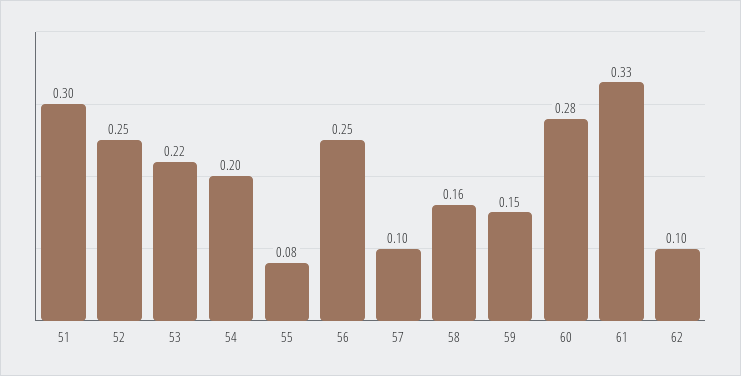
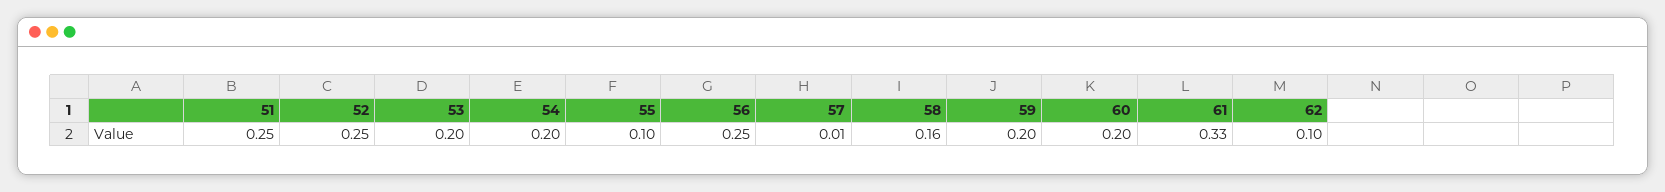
51: 0.3 -> 0.25
53: 0.22 -> 0.2
55: 0.08 -> 0.1
57: 0.1 -> 0.01
59: 0.15 -> 0.2
60: 0.28 -> 0.2

